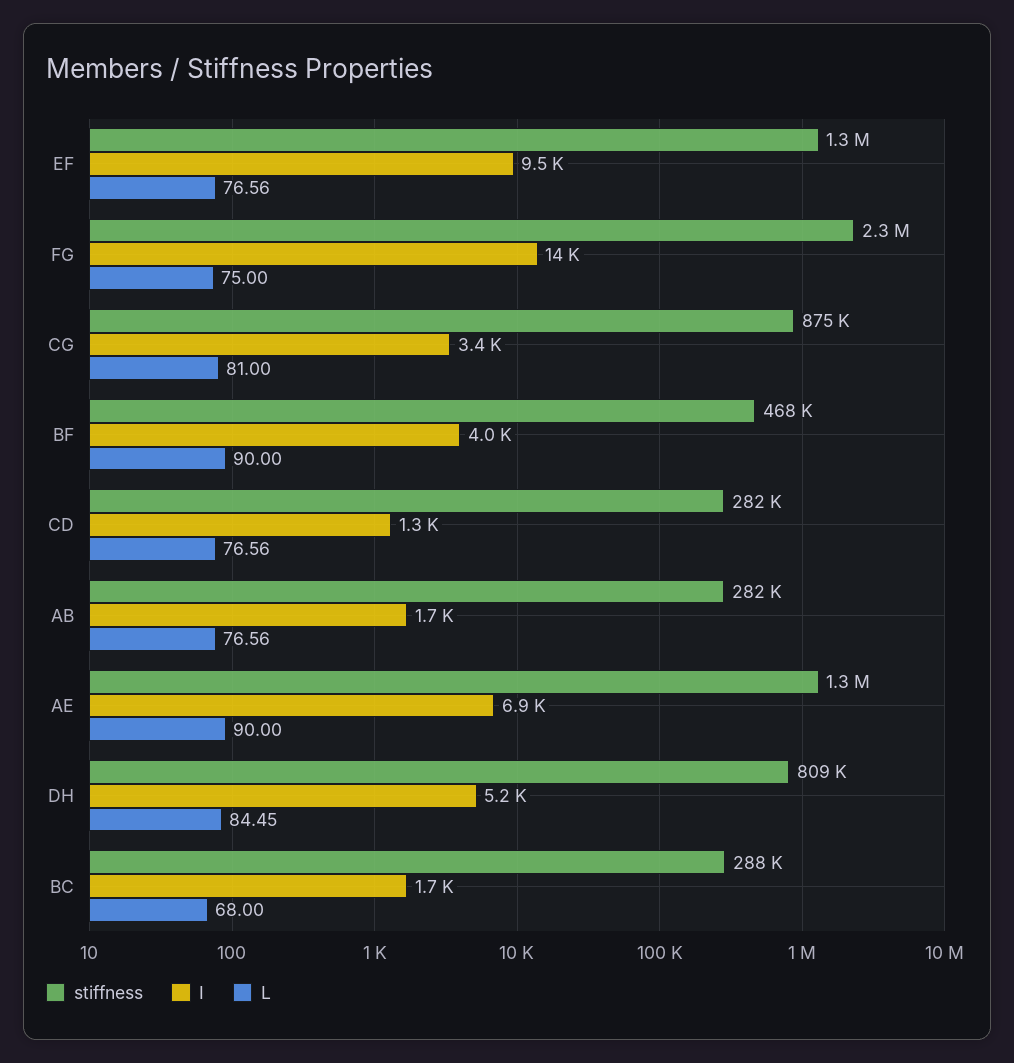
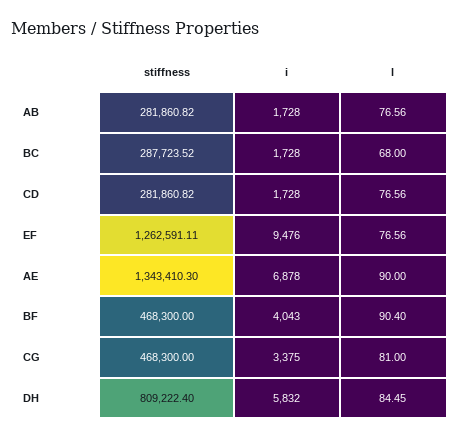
stiffness, FG: 2300000 -> none
I, FG: 14000 -> none
L, FG: 75 -> none
stiffness, CG: 875000 -> 468300
L, BF: 90 -> 90.4
I, CD: 1300 -> 1728
I, DH: 5200 -> 5832

